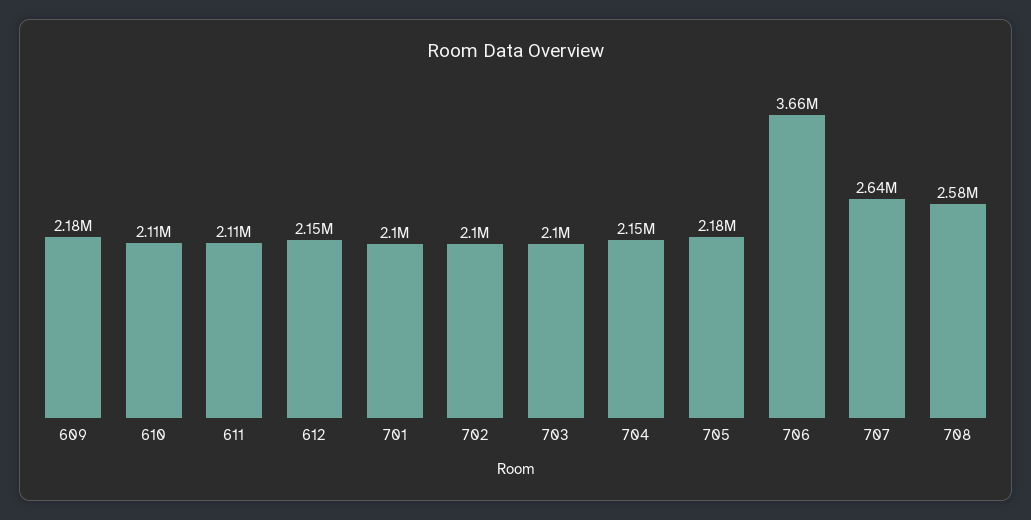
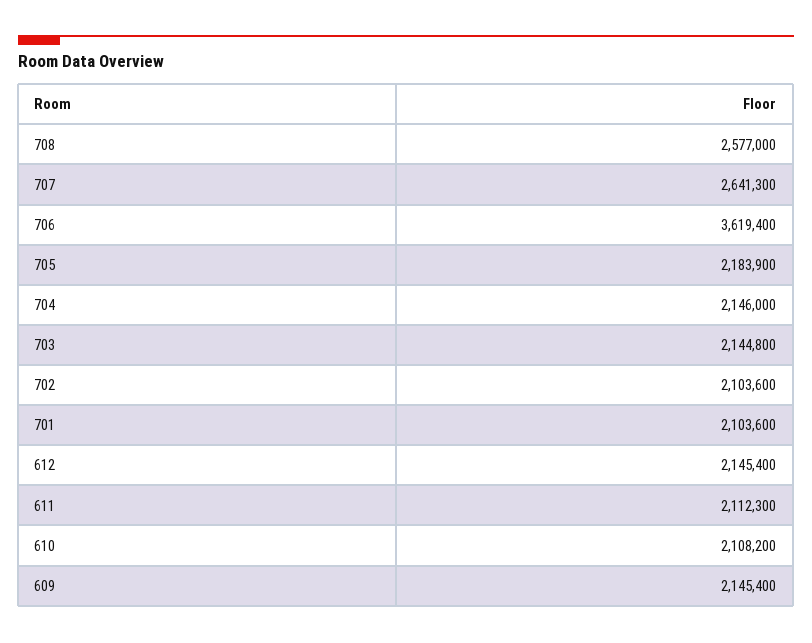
609: 2180000 -> 2145400
703: 2100000 -> 2144800
706: 3660000 -> 3619400

